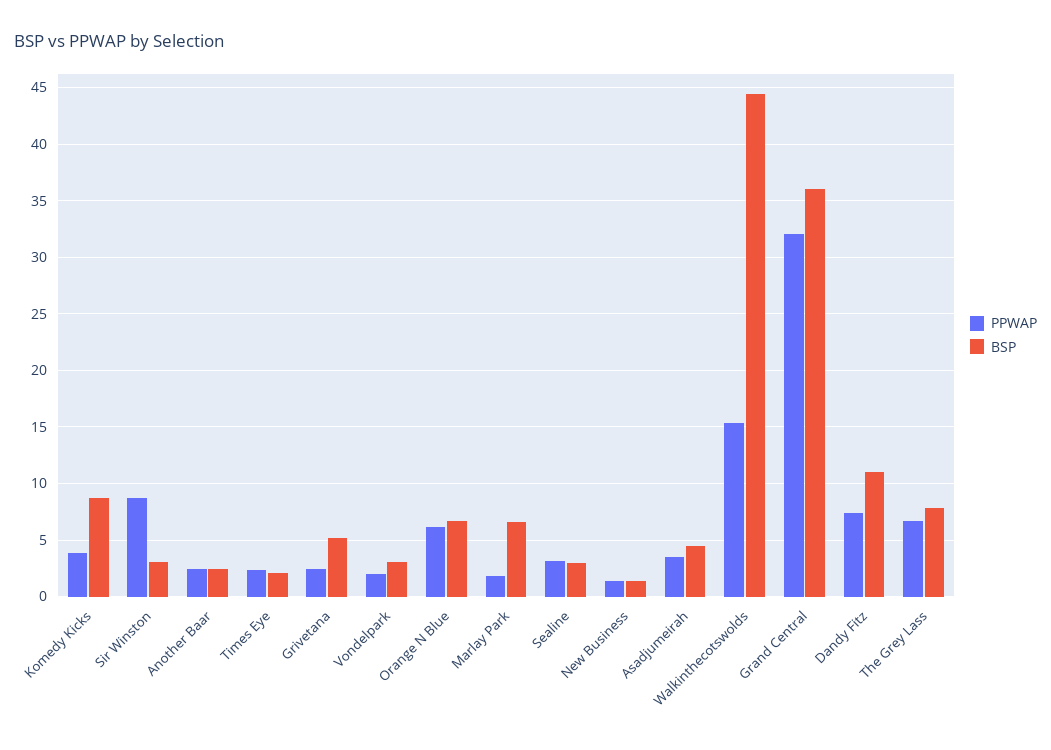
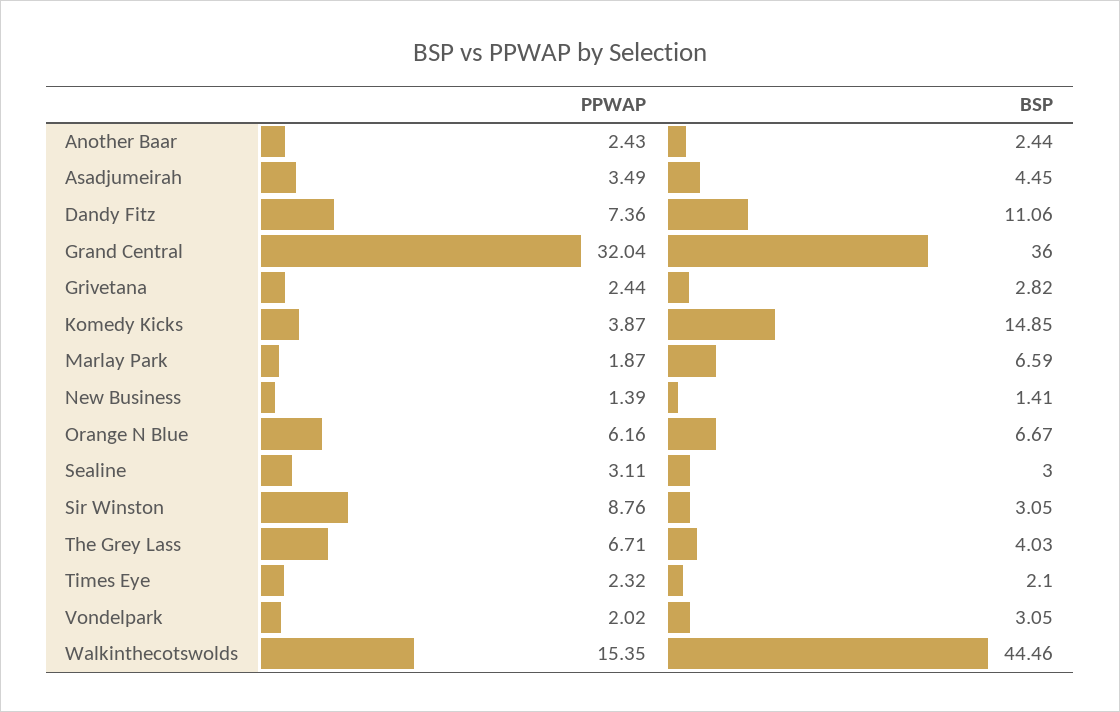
BSP, Komedy Kicks: 9 -> 14.85
BSP, Grivetana: 5 -> 2.82
BSP, The Grey Lass: 8 -> 4.03

